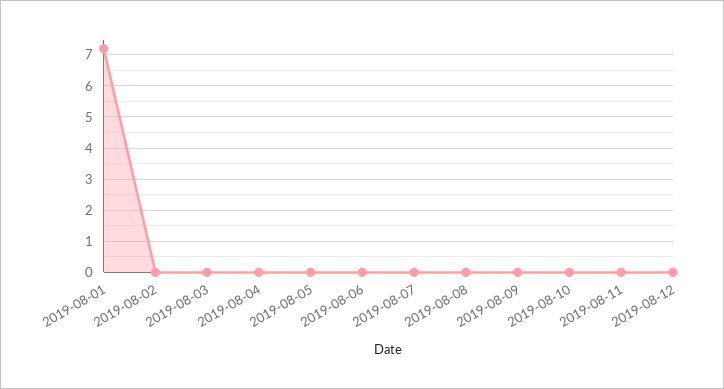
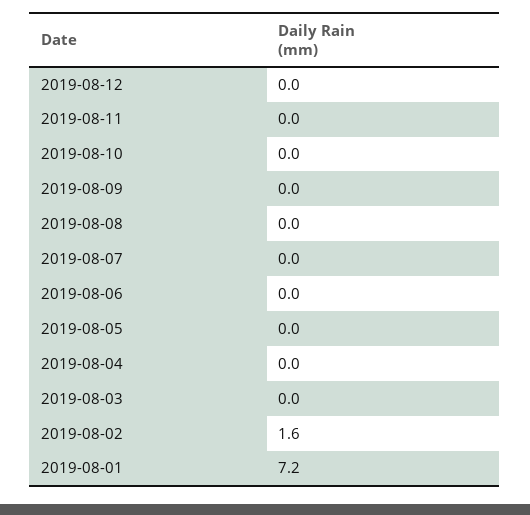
2019-08-02: 0 -> 1.6

